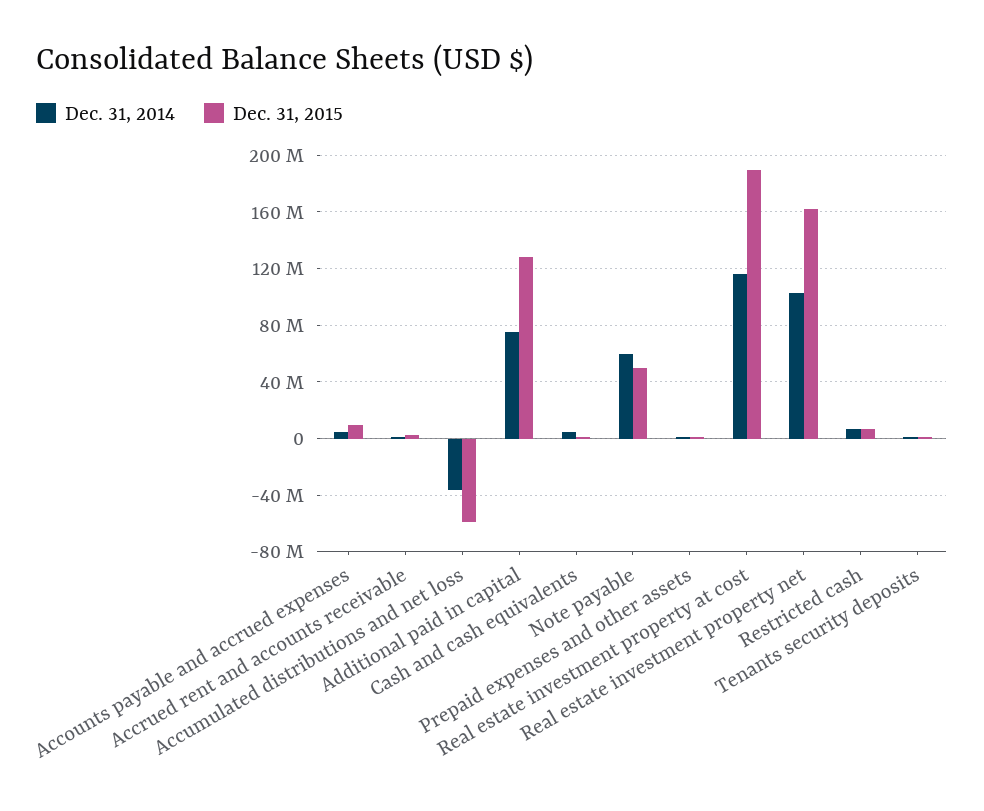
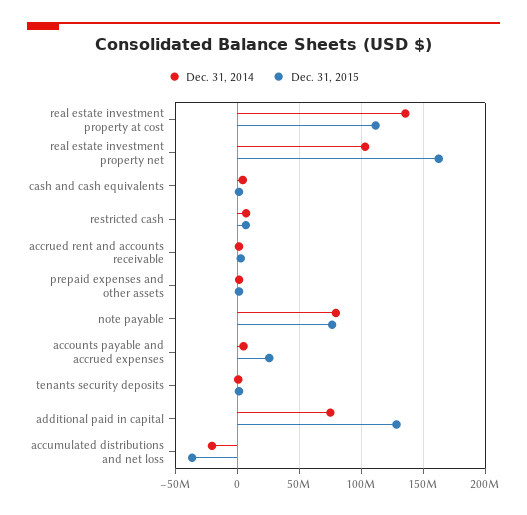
Dec. 31, 2015, Accounts payable and accrued expenses: 10000000 -> 25000000
Dec. 31, 2014, Accumulated distributions and net loss: -35000000 -> -20000000
Dec. 31, 2015, Accumulated distributions and net loss: -60000000 -> -35000000
Dec. 31, 2014, Note payable: 60000000 -> 80000000
Dec. 31, 2015, Note payable: 50000000 -> 75000000
Dec. 31, 2014, Real estate investment property at cost: 115000000 -> 135000000
Dec. 31, 2015, Real estate investment property at cost: 190000000 -> 110000000

